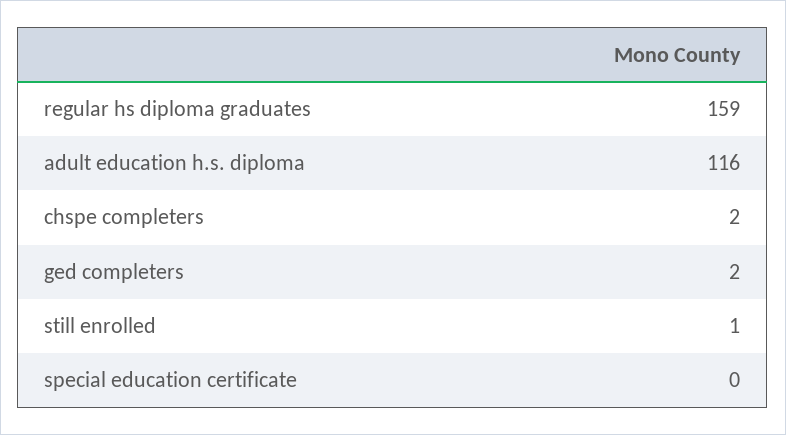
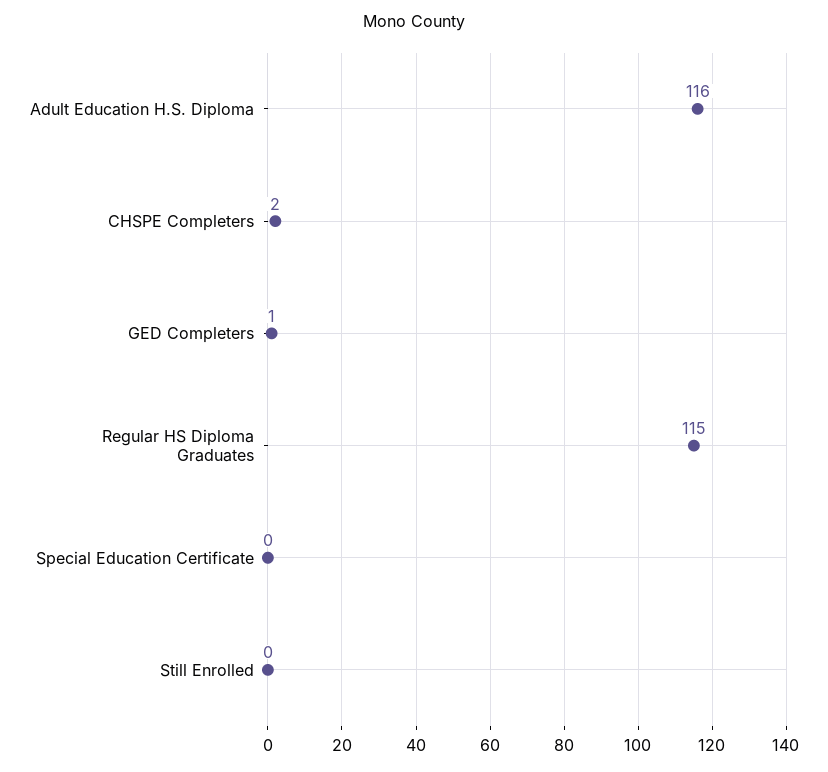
regular hs diploma graduates: 159 -> 115
ged completers: 2 -> 1
still enrolled: 1 -> 0

